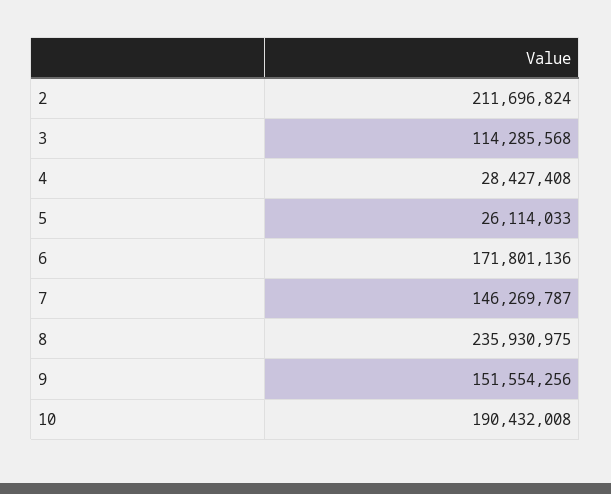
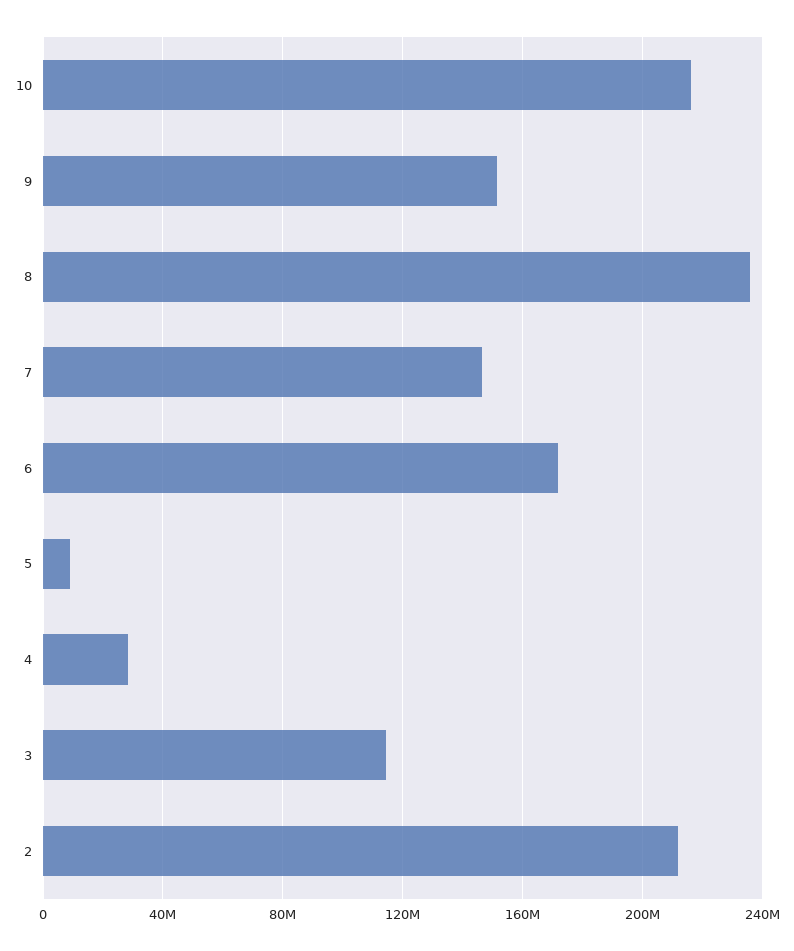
5: 26114033 -> 10000000
10: 190432008 -> 215000000

